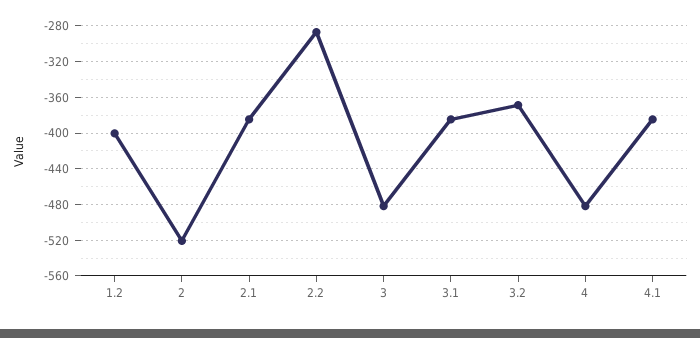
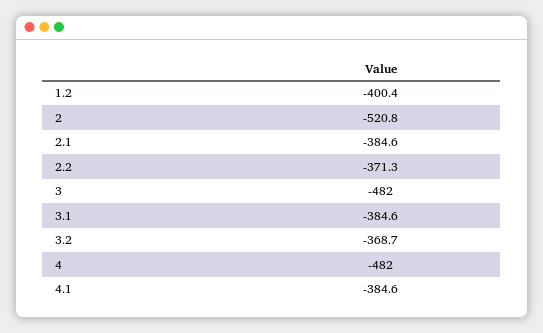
2.2: -290 -> -371.3

